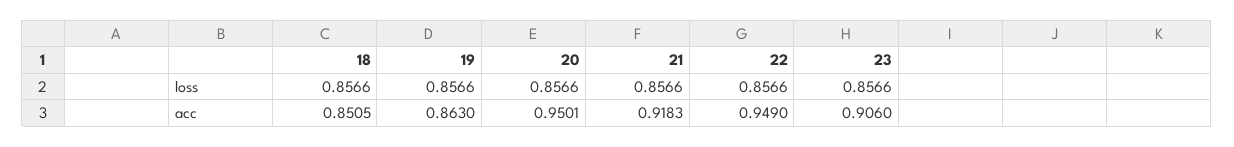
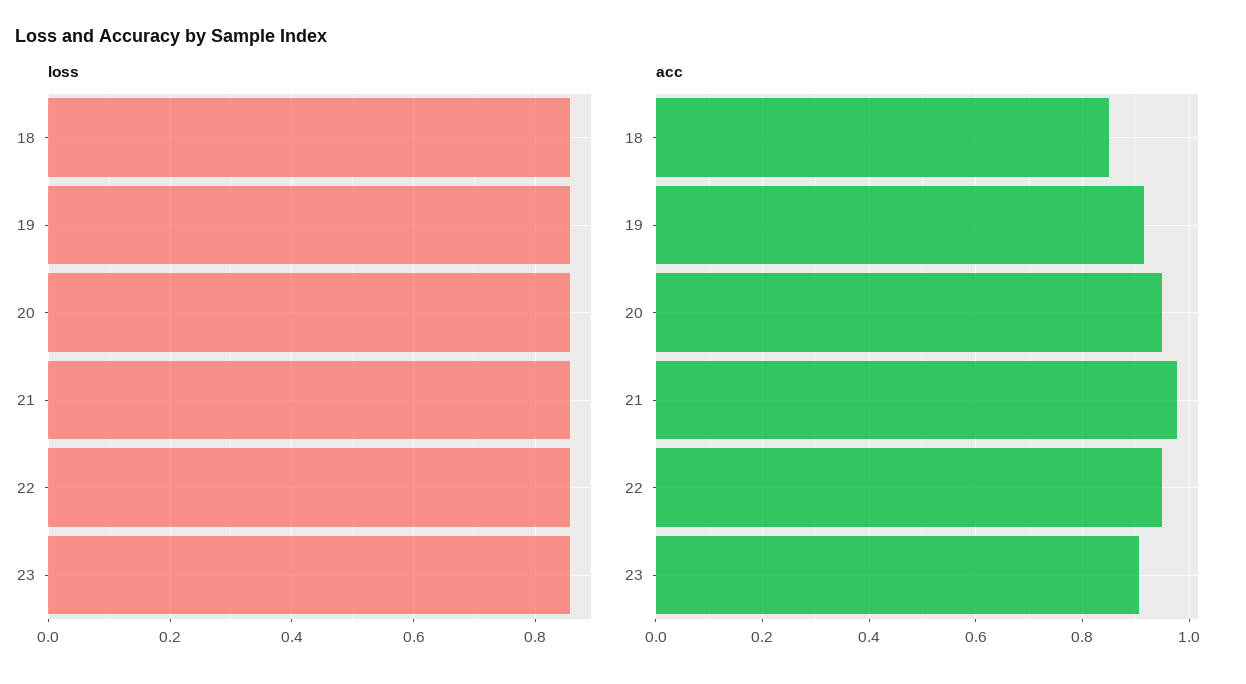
acc, 19: 0.863 -> 0.92
acc, 21: 0.9183 -> 0.98

